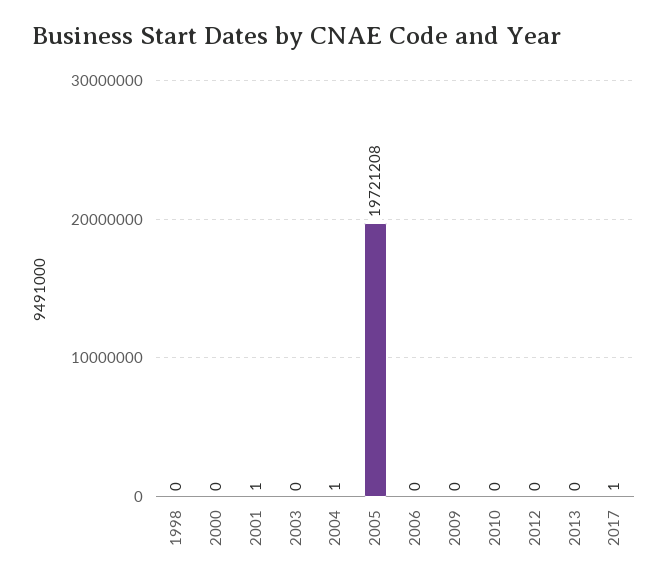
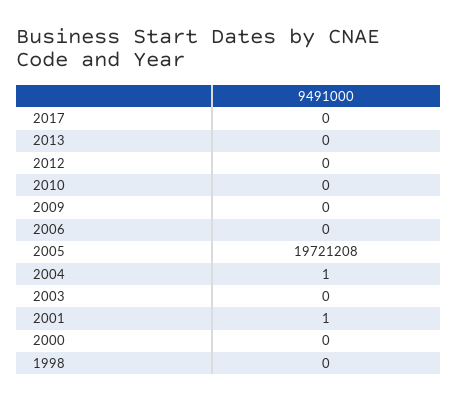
2017: 1 -> 0

